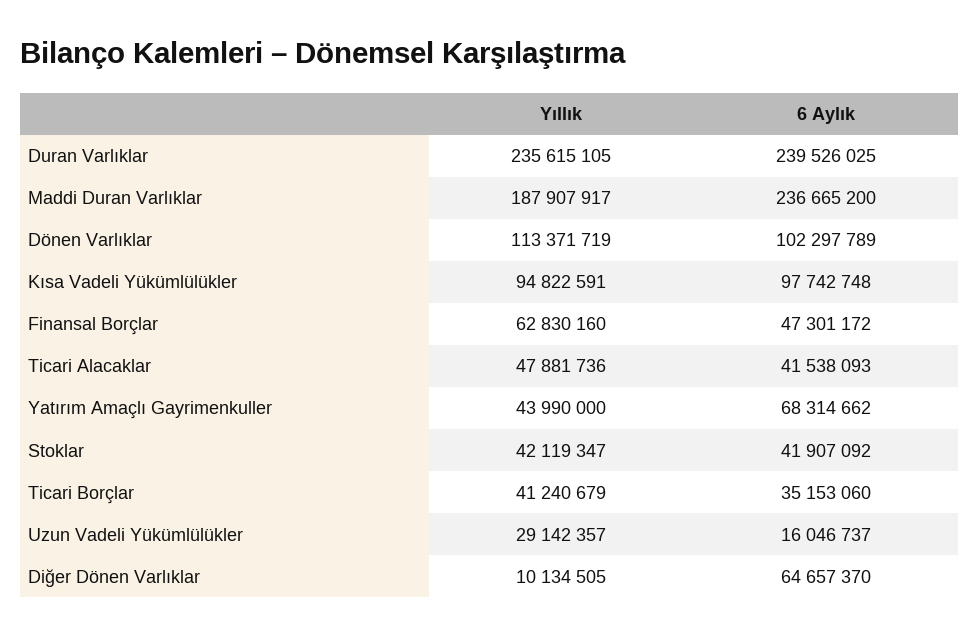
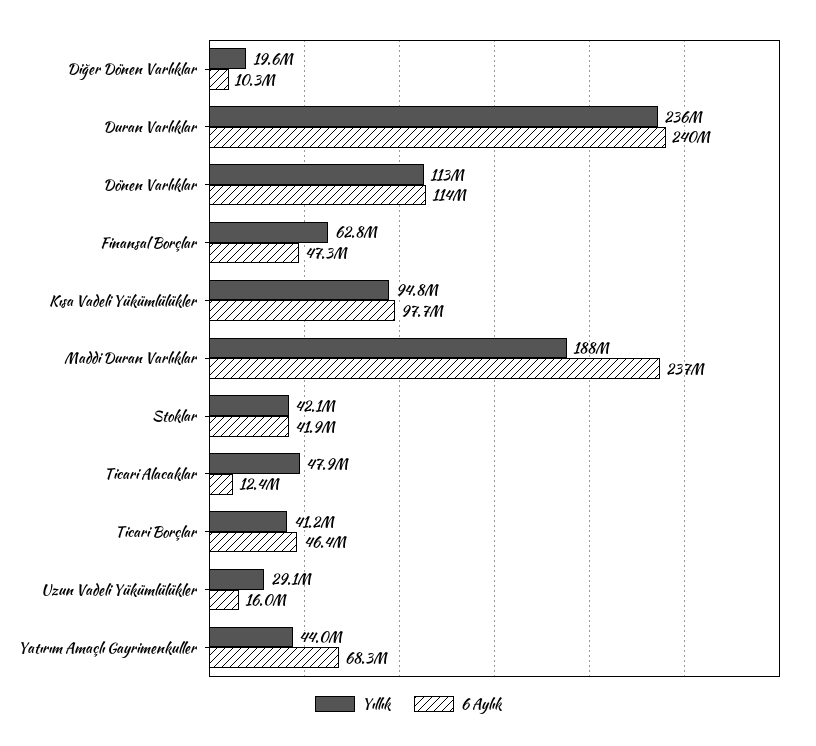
6 Aylık, Dönen Varlıklar: 102297789 -> 114000000
6 Aylık, Ticari Alacaklar: 41538093 -> 12400000
6 Aylık, Ticari Borçlar: 35153060 -> 46400000
Yıllık, Diğer Dönen Varlıklar: 10134505 -> 19600000
6 Aylık, Diğer Dönen Varlıklar: 64657370 -> 10300000

